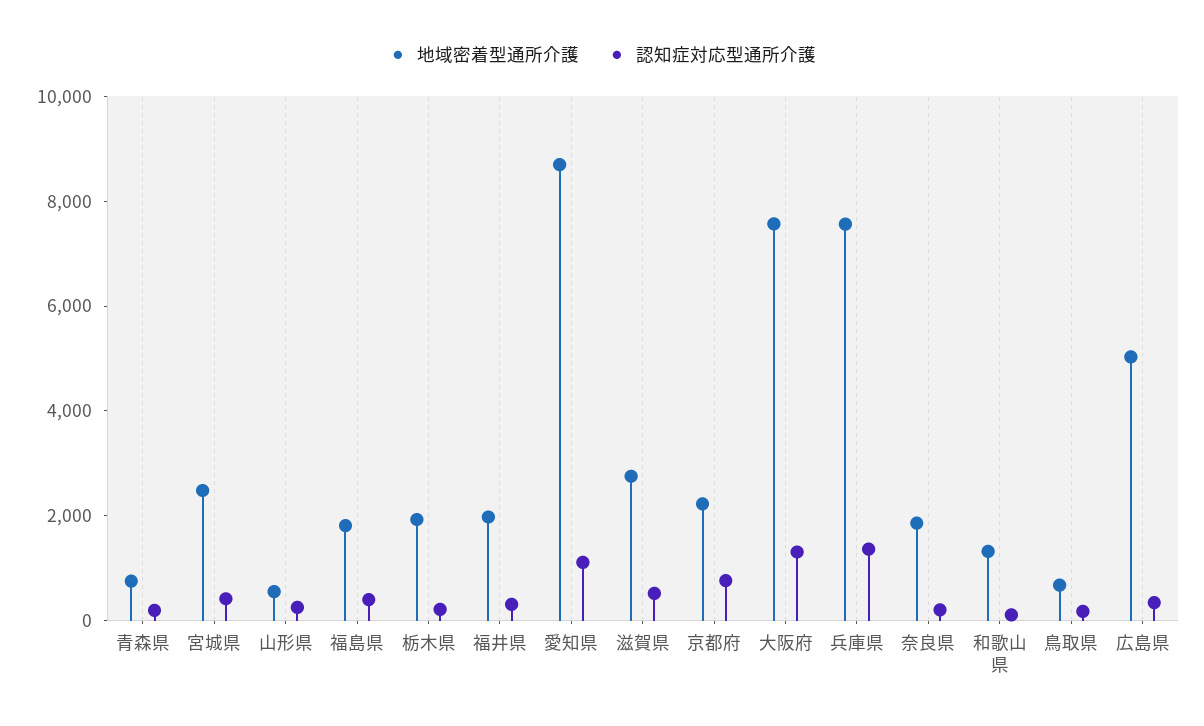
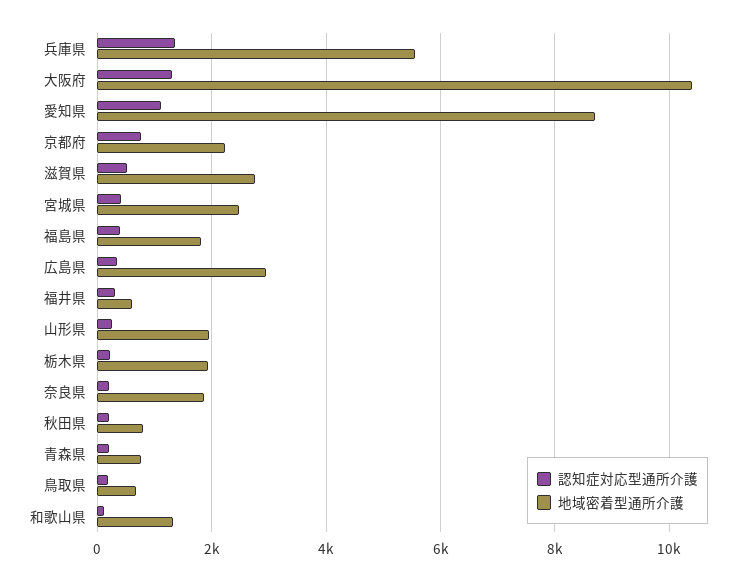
地域密着型通所介護, 山形県: 500 -> 2000
地域密着型通所介護, 福井県: 2000 -> 600
地域密着型通所介護, 大阪府: 7500 -> 10400
地域密着型通所介護, 兵庫県: 7500 -> 5600
地域密着型通所介護, 広島県: 5000 -> 3000
認知症対応型通所介護, 秋田県: none -> 200
地域密着型通所介護, 秋田県: none -> 800

